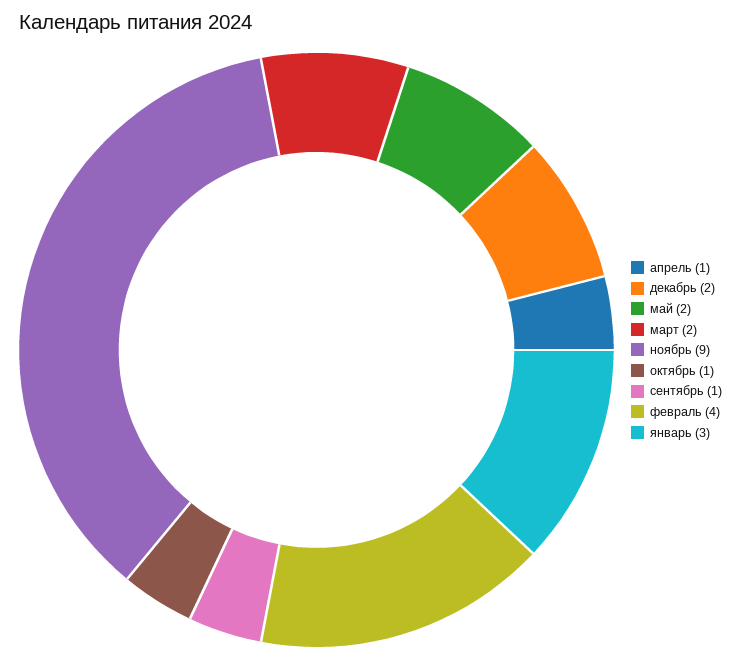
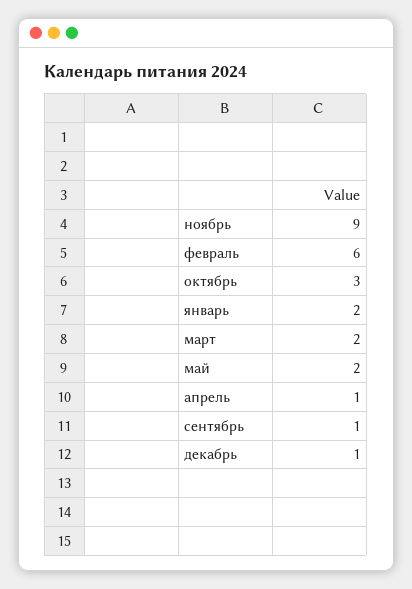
декабрь: 2 -> 1
октябрь: 1 -> 3
февраль: 4 -> 6
январь: 3 -> 2

